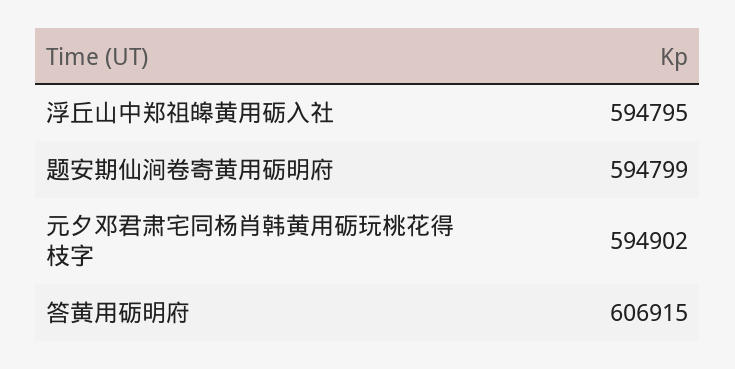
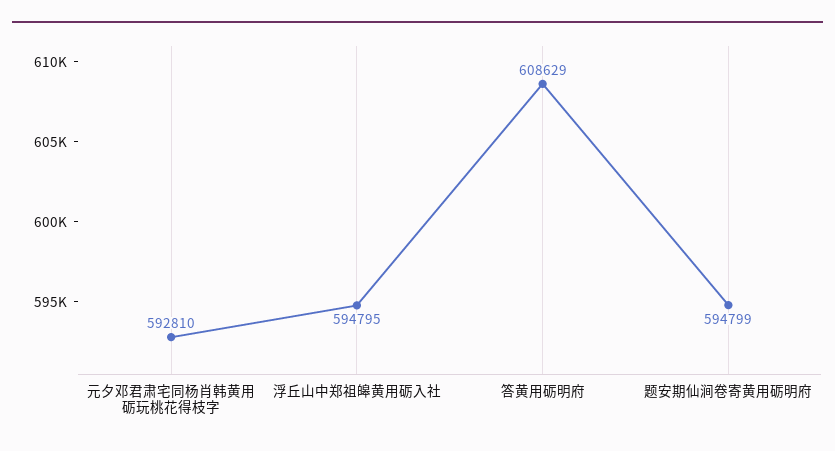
元夕邓君肃宅同杨肖韩黄用砺玩桃花得枝字: 594902 -> 592810
答黄用砺明府: 606915 -> 608629

